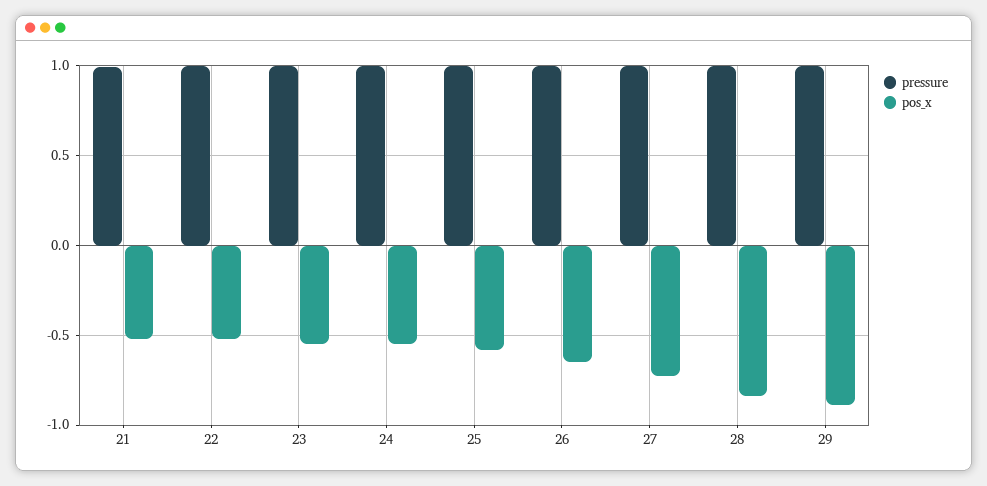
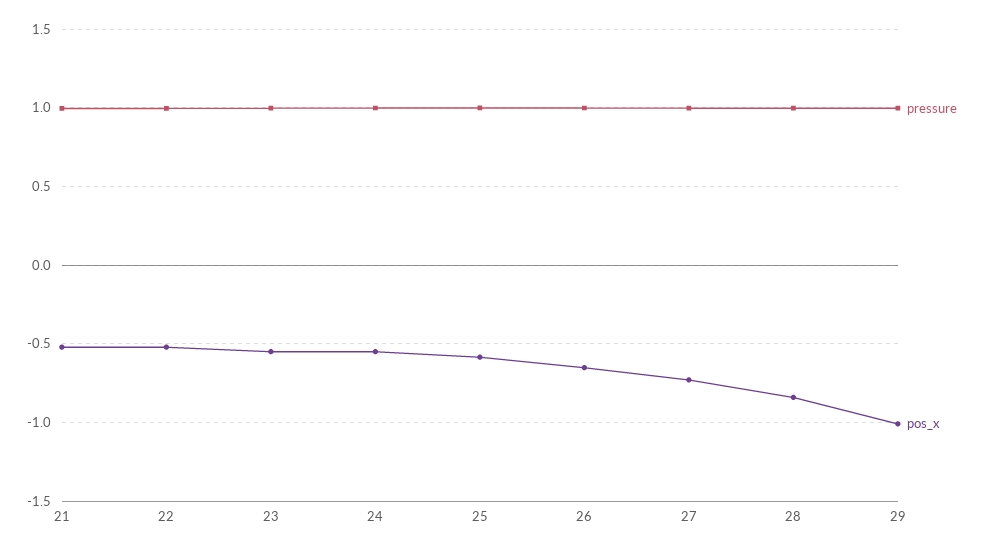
pos_x, 29: -0.9 -> -1

